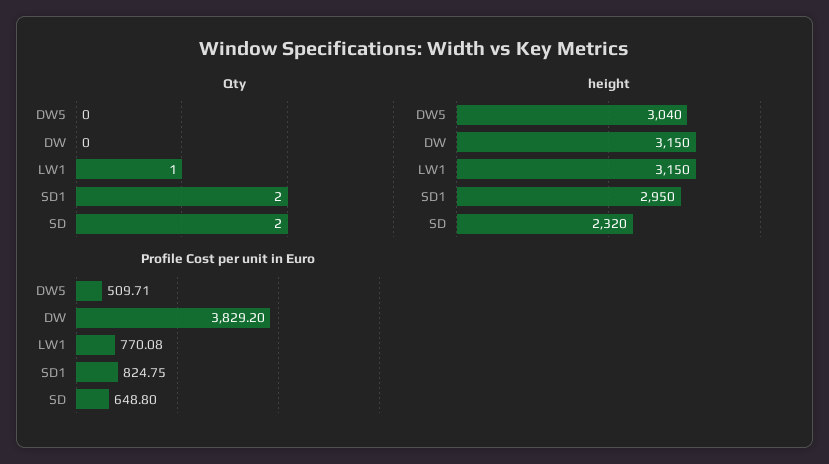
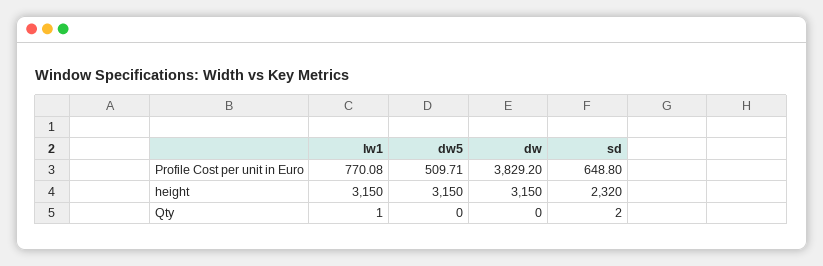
Qty, SD1: 2 -> none
height, DW5: 3040 -> 3150
height, SD1: 2950 -> none
Profile Cost per unit in Euro, SD1: 824.75 -> none

